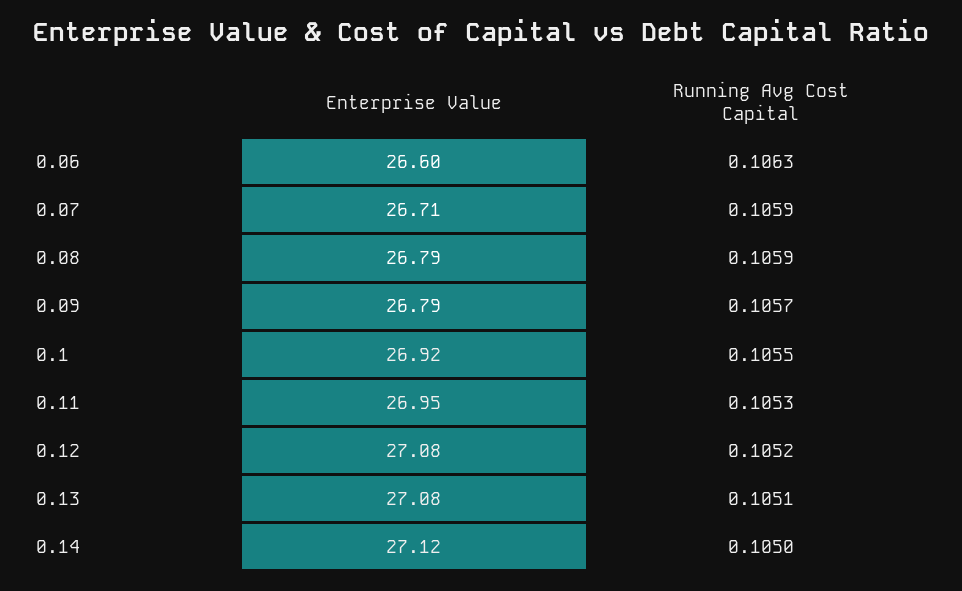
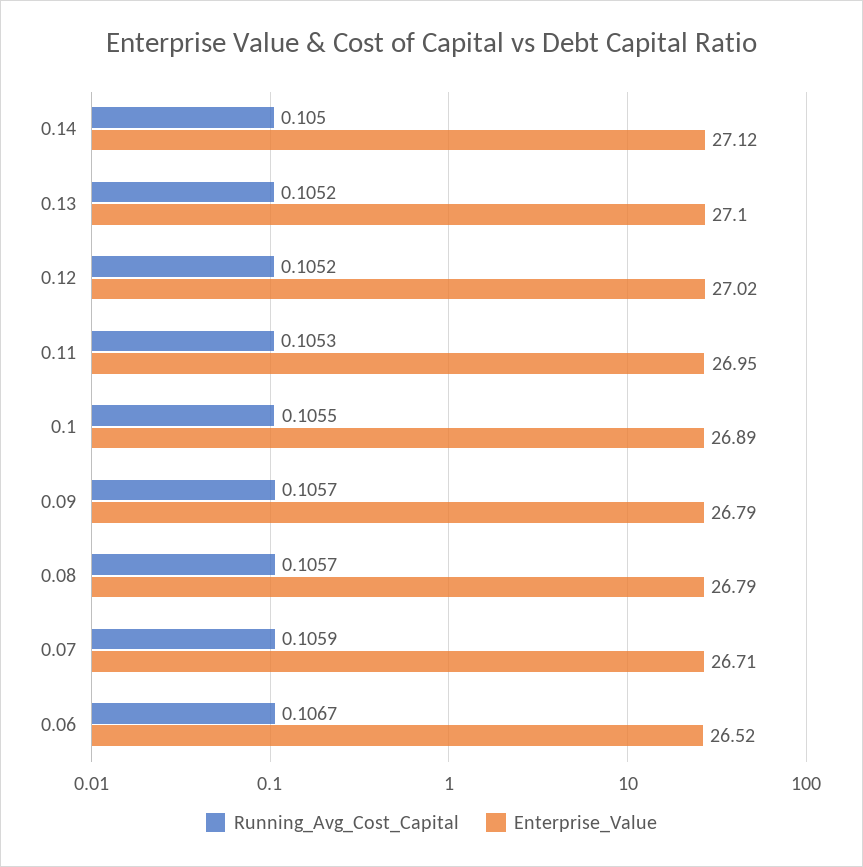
Enterprise Value, 0.06: 26.6 -> 26.52
Running Avg Cost Capital, 0.06: 0.1063 -> 0.1067
Running Avg Cost Capital, 0.08: 0.1059 -> 0.1057
Enterprise Value, 0.1: 26.92 -> 26.89
Enterprise Value, 0.12: 27.08 -> 27.02
Enterprise Value, 0.13: 27.08 -> 27.1
Running Avg Cost Capital, 0.13: 0.1051 -> 0.1052

